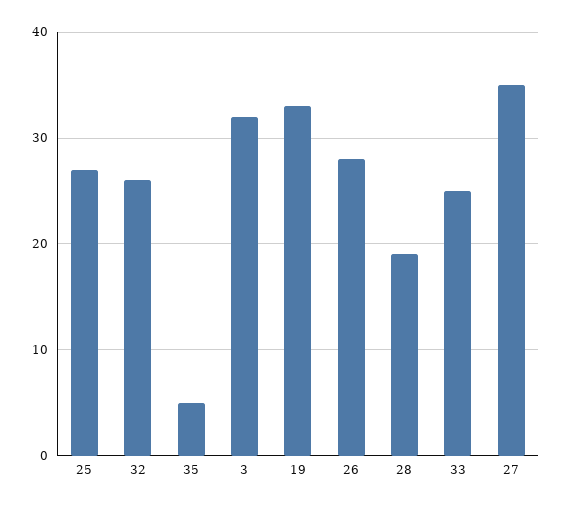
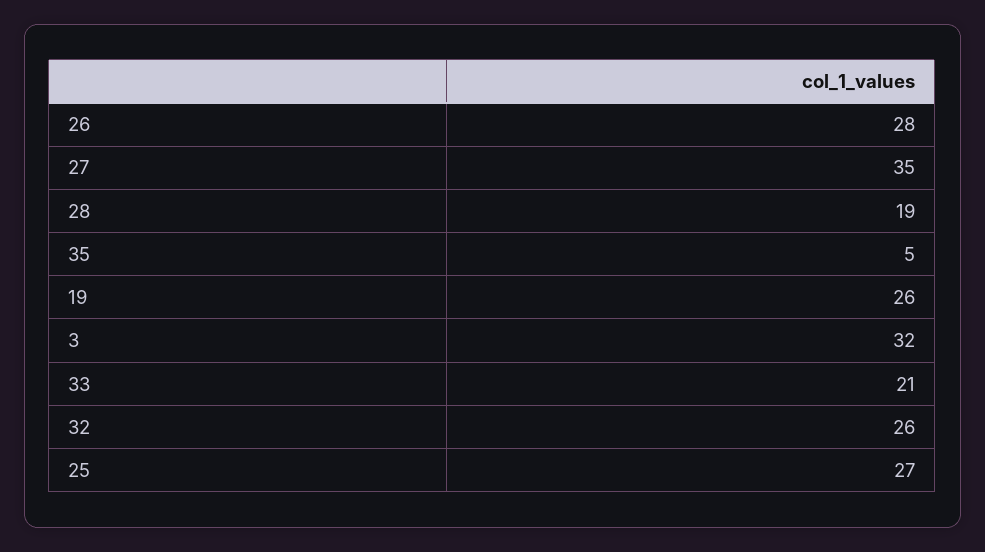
19: 33 -> 26
33: 25 -> 21

